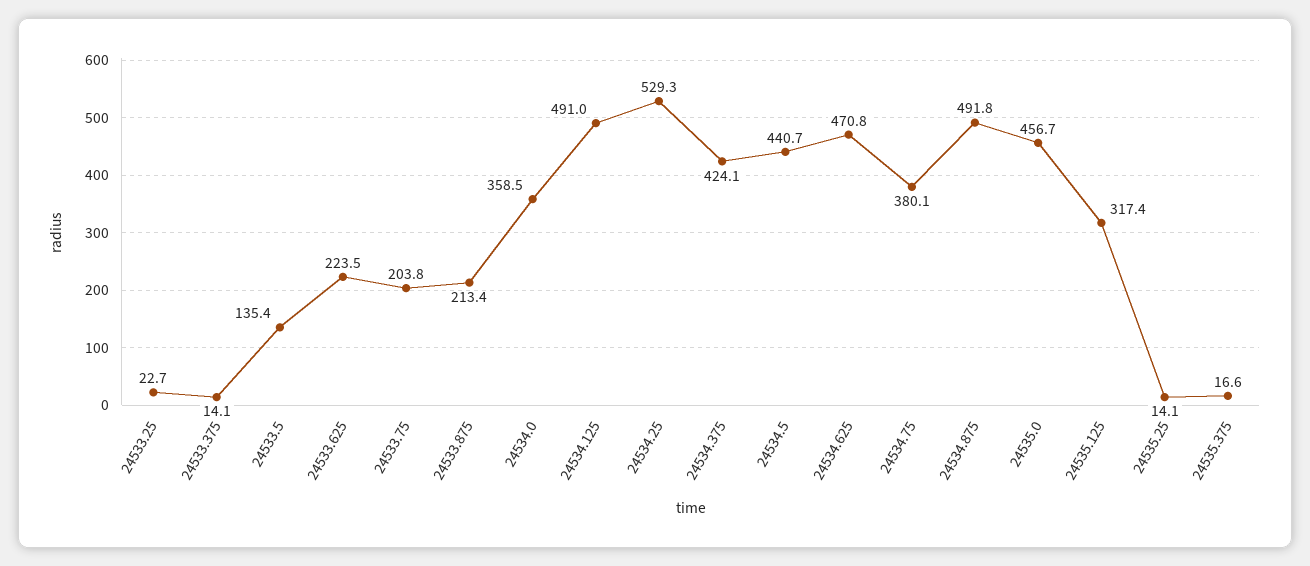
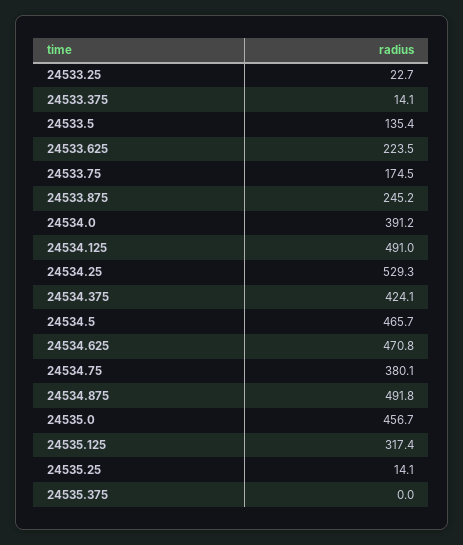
24533.75: 203.8 -> 174.5
24533.875: 213.4 -> 245.2
24534.0: 358.5 -> 391.2
24534.5: 440.7 -> 465.7
24535.375: 16.6 -> 0

